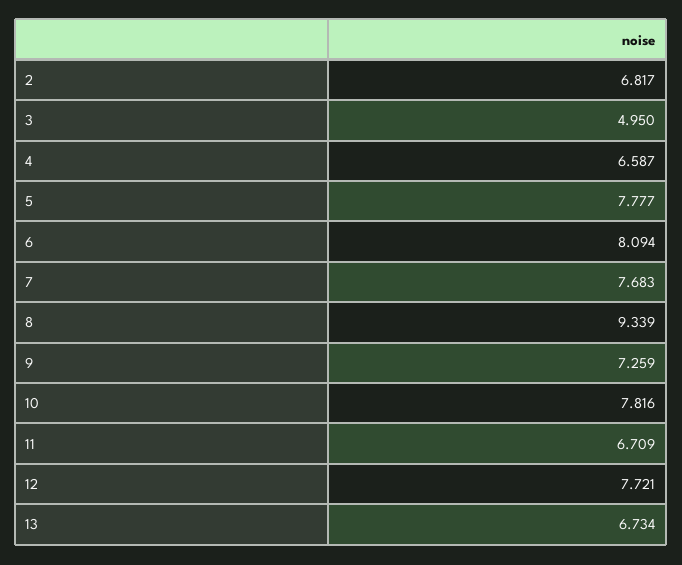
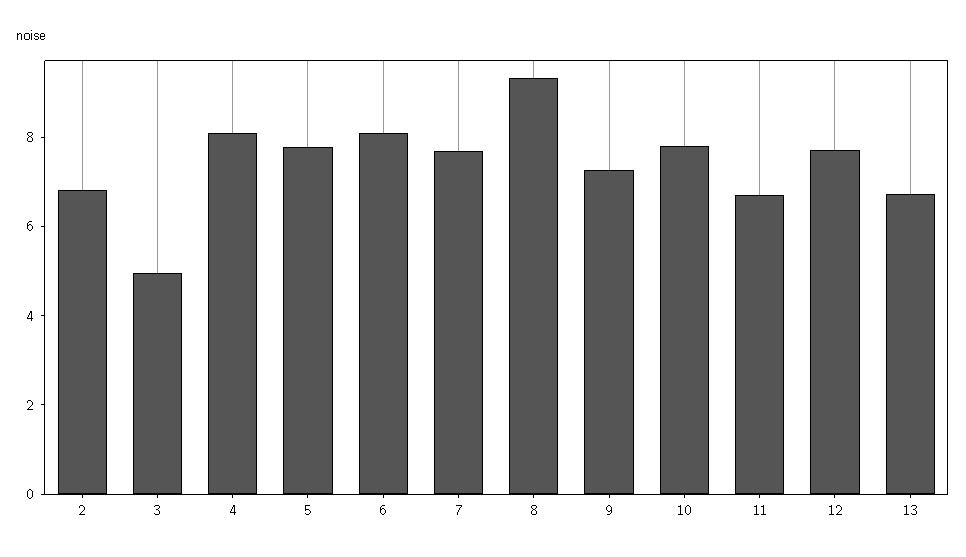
4: 6.587 -> 8

